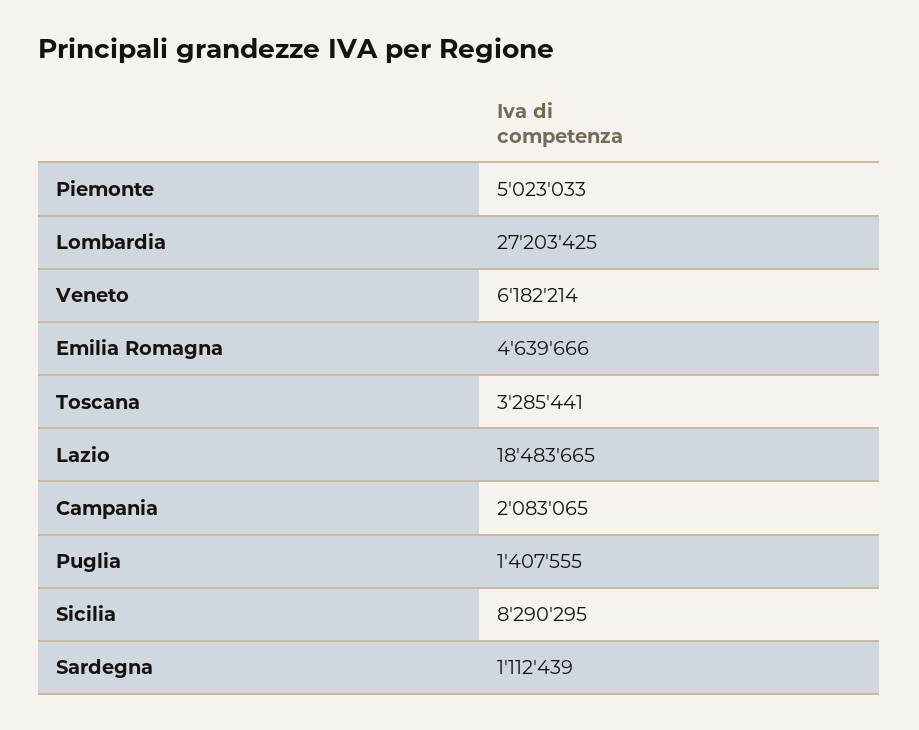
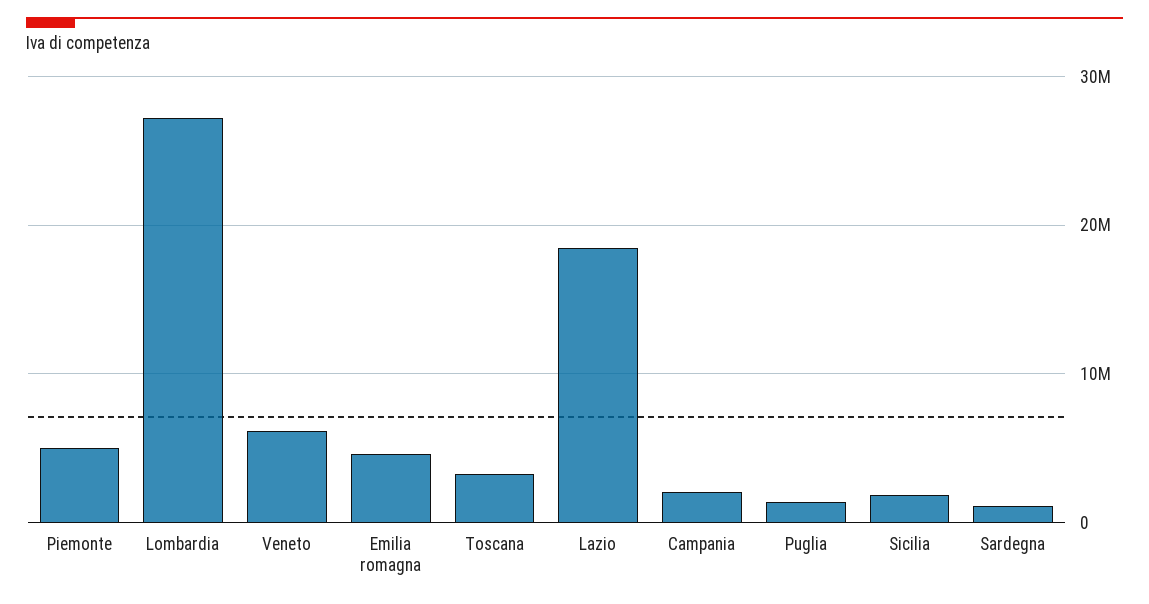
Sicilia: 8290295 -> 2000000

